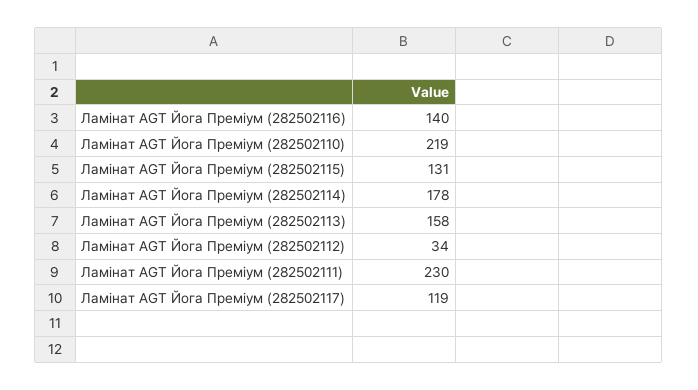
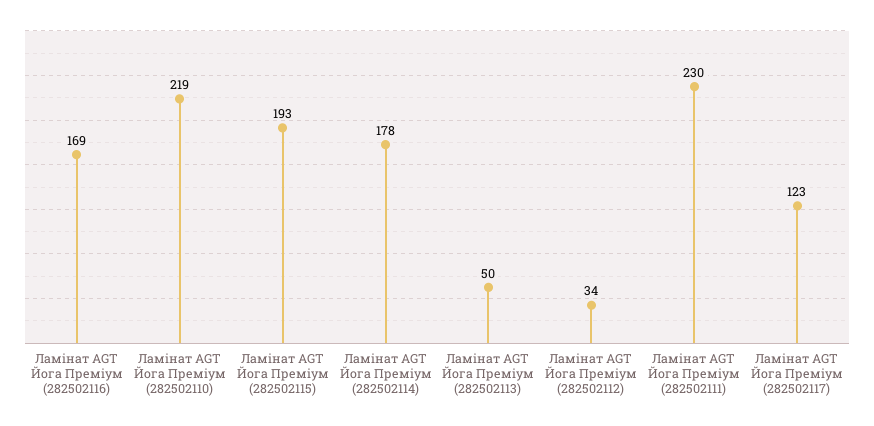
Ламінат AGT Йога Преміум (282502116): 140 -> 169
Ламінат AGT Йога Преміум (282502115): 131 -> 193
Ламінат AGT Йога Преміум (282502113): 158 -> 50
Ламінат AGT Йога Преміум (282502117): 119 -> 123

